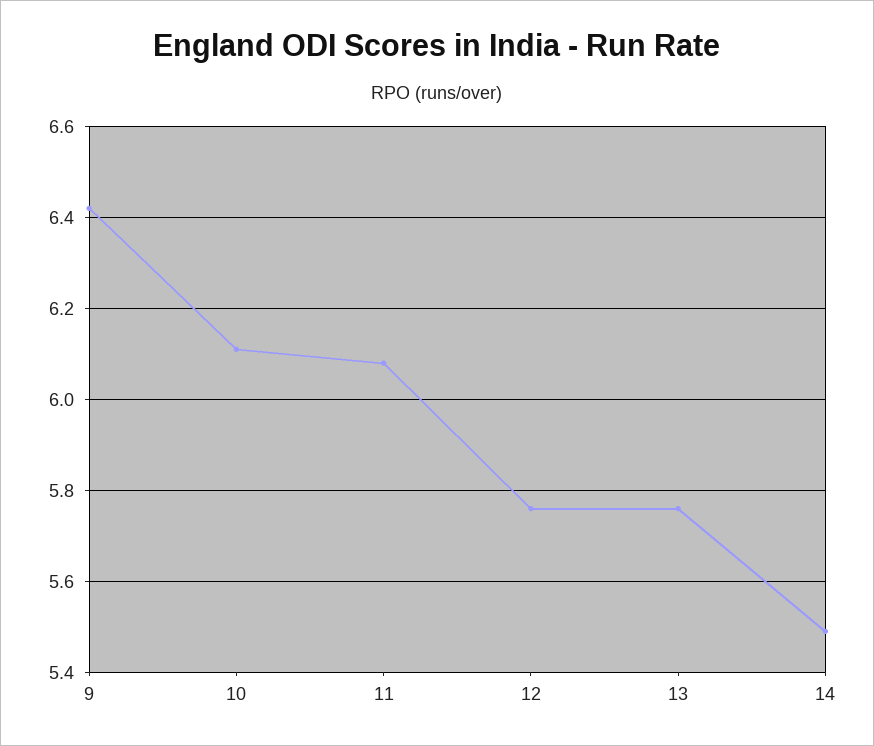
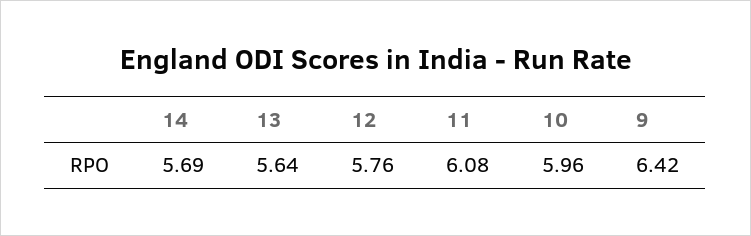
10: 6.1 -> 5.96
13: 5.75 -> 5.64
14: 5.5 -> 5.69

